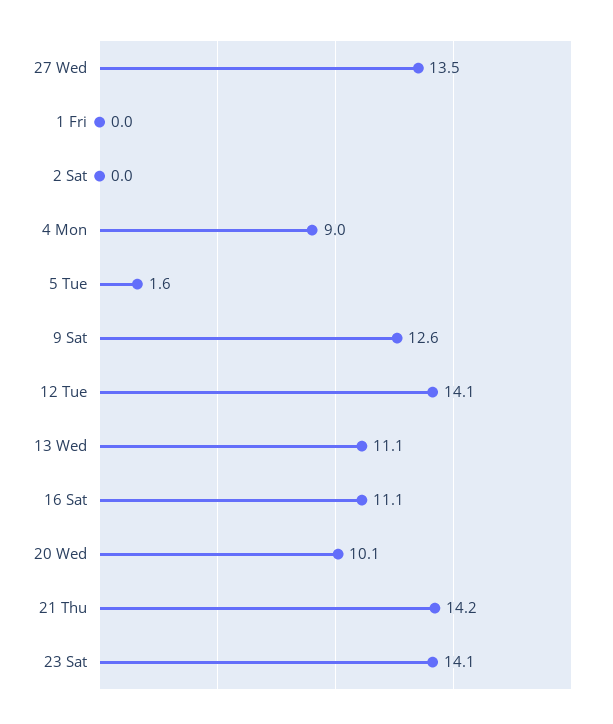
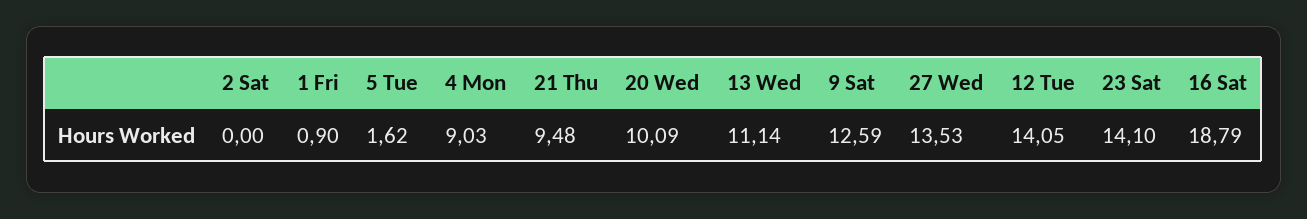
1 Fri: 0 -> 0.9
16 Sat: 11.1 -> 18.79
21 Thu: 14.2 -> 9.48

